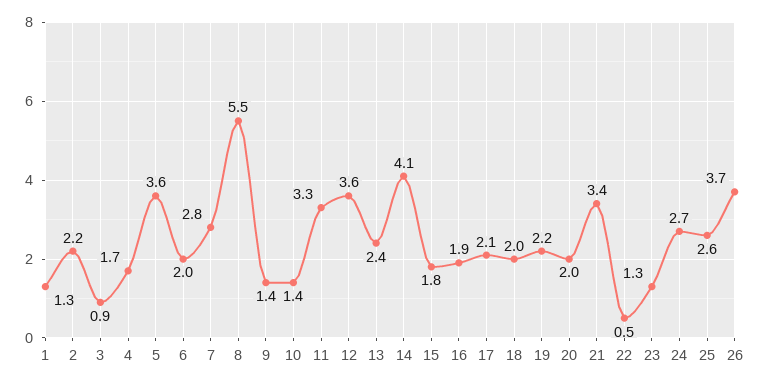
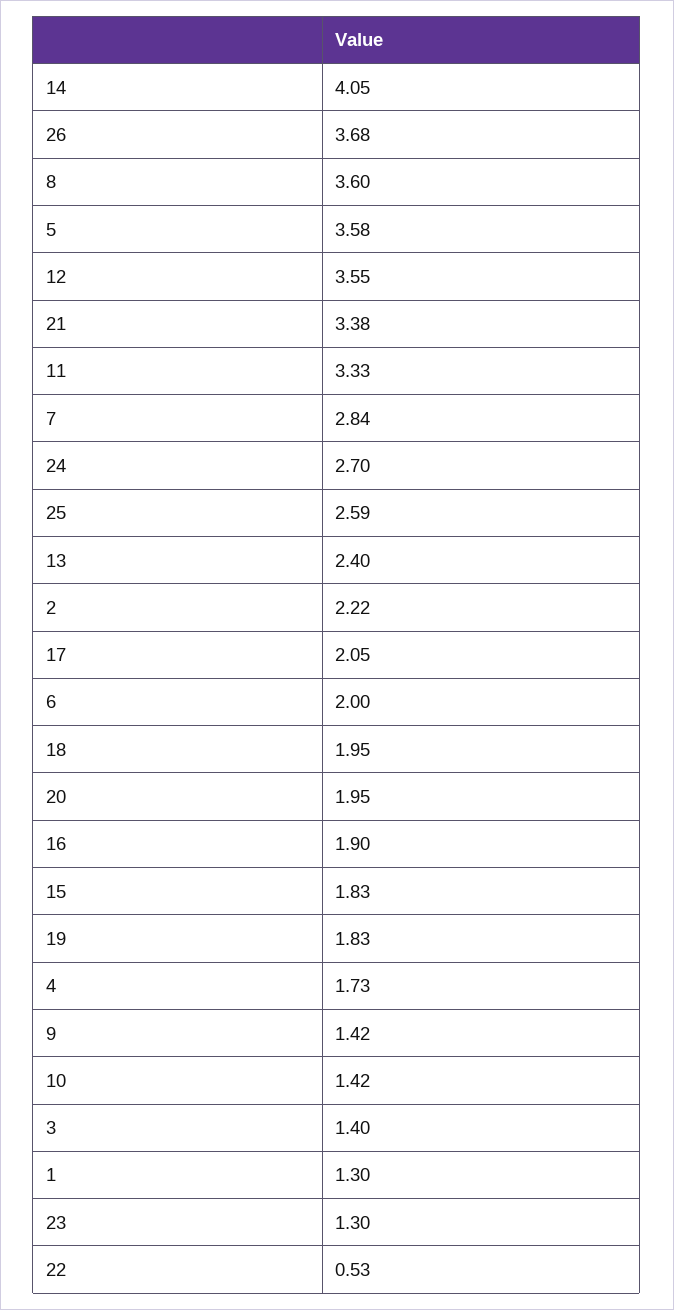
3: 0.9 -> 1.4
8: 5.5 -> 3.6
19: 2.2 -> 1.83

